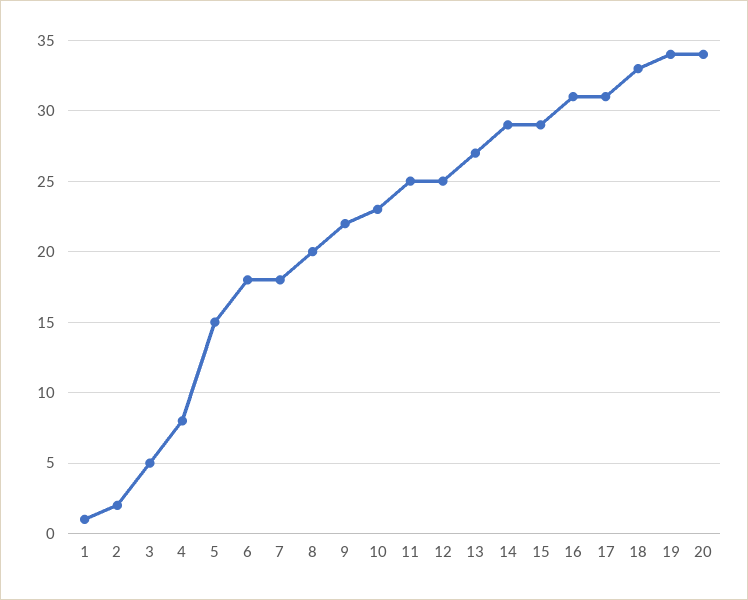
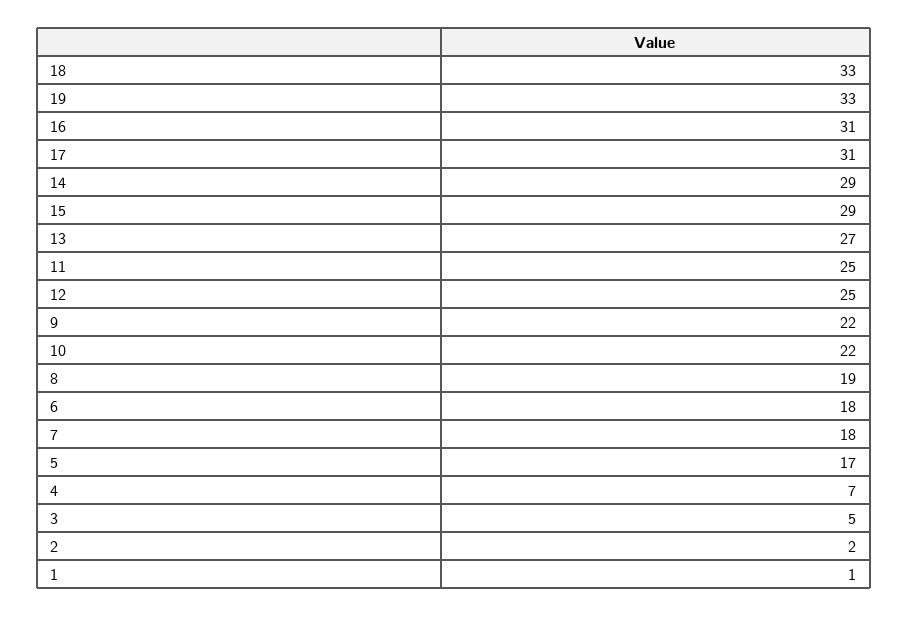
4: 8 -> 7
5: 15 -> 17
8: 20 -> 19
10: 23 -> 22
19: 34 -> 33
20: 34 -> none

